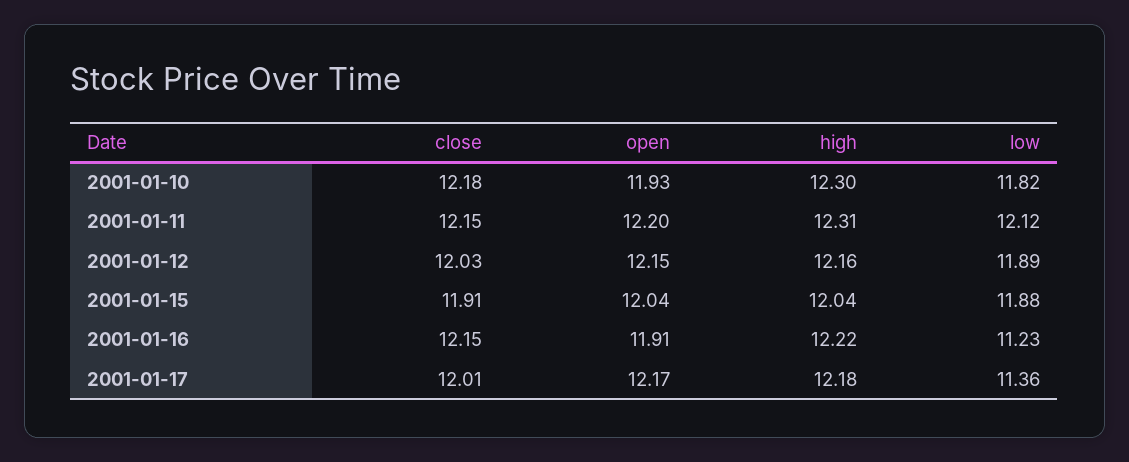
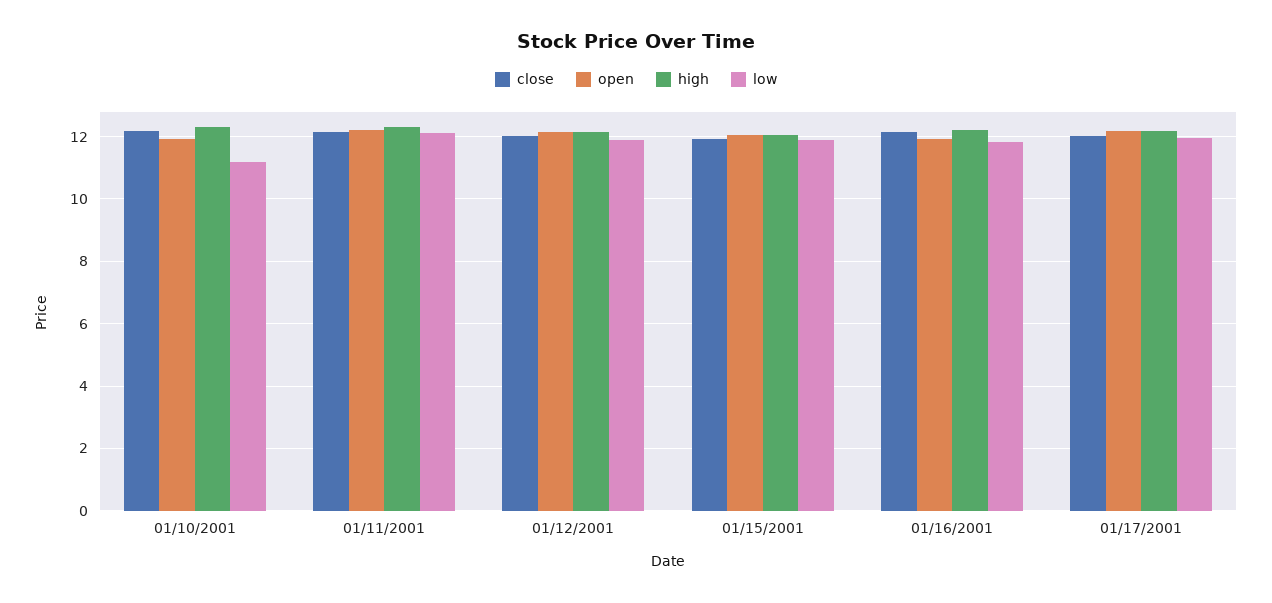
low, 2001-01-10: 11.82 -> 11.2
low, 2001-01-16: 11.23 -> 11.8
low, 2001-01-17: 11.36 -> 12

